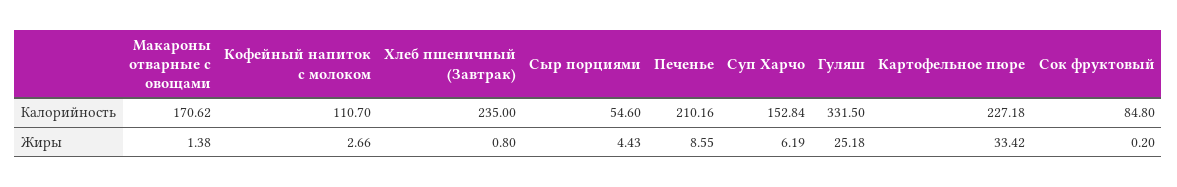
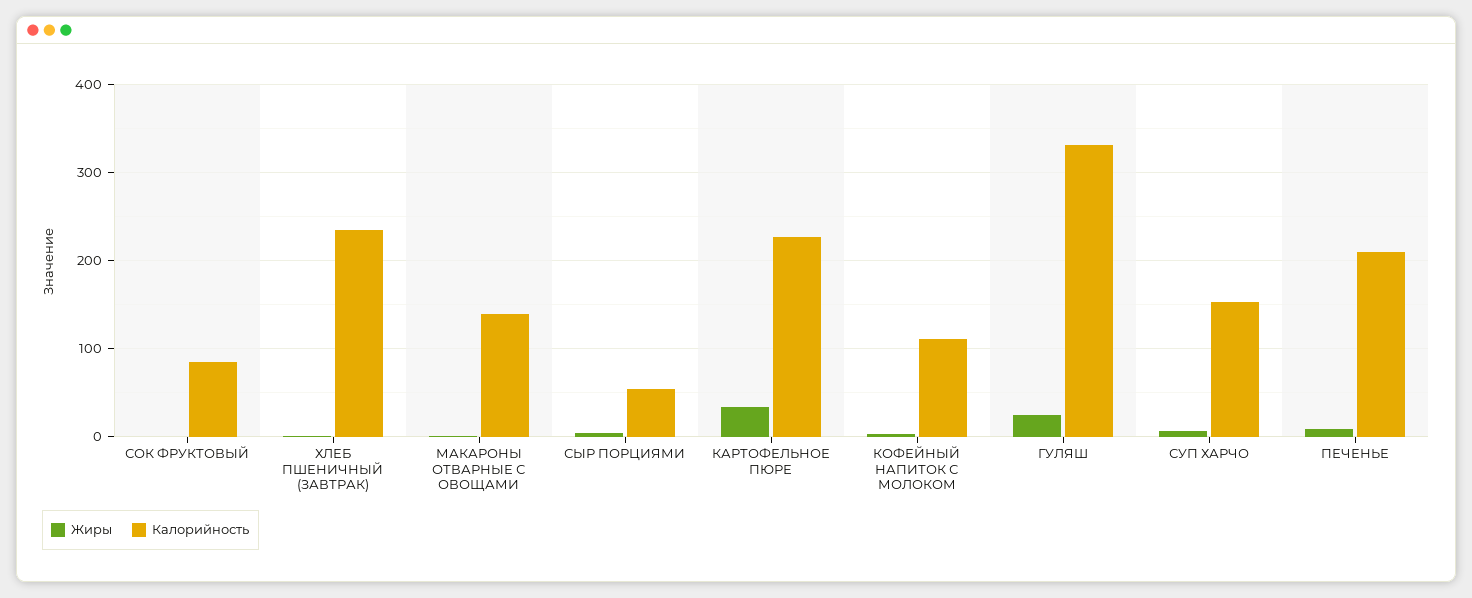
Калорийность, Макароны отварные с овощами: 170.62 -> 140

